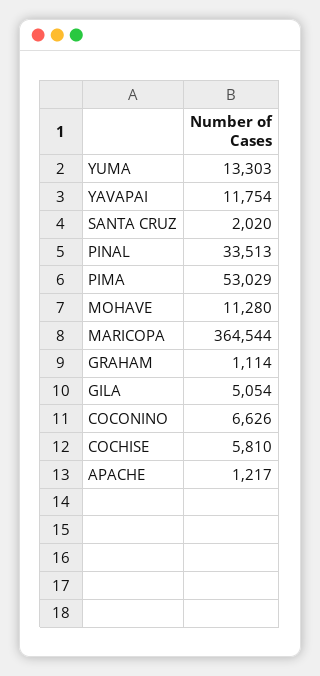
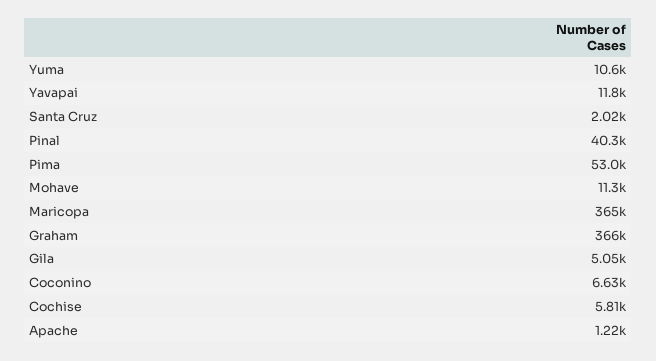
YUMA: 13303 -> 10600
PINAL: 33513 -> 40300
GRAHAM: 1114 -> 366000

